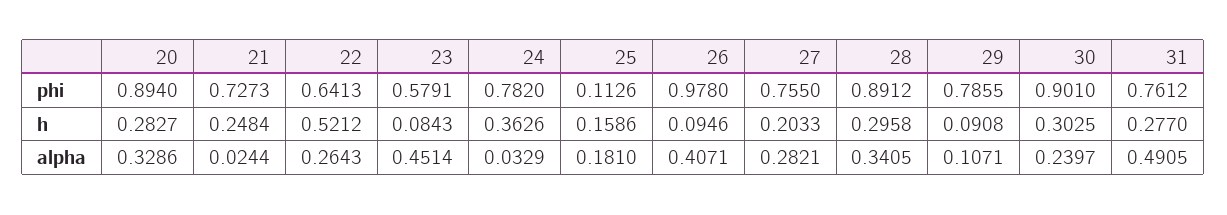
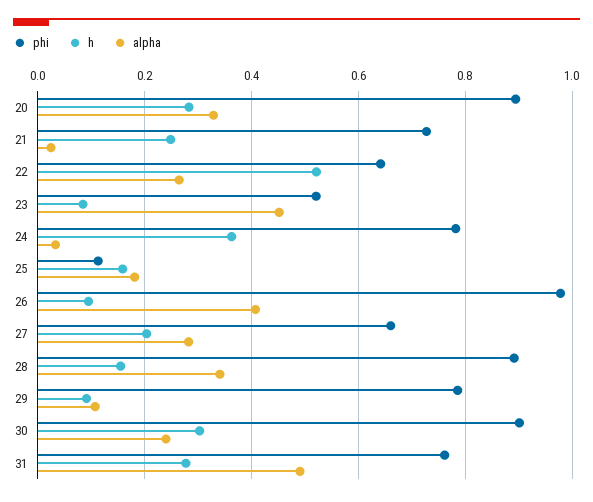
phi, 23: 0.5791 -> 0.52
phi, 27: 0.755 -> 0.66
h, 28: 0.2958 -> 0.16

